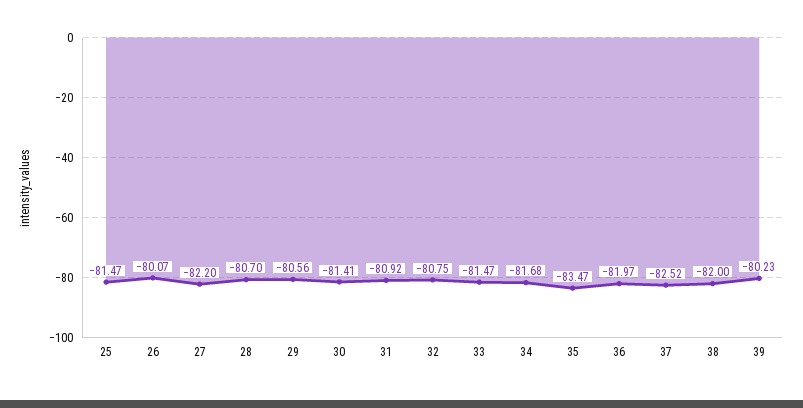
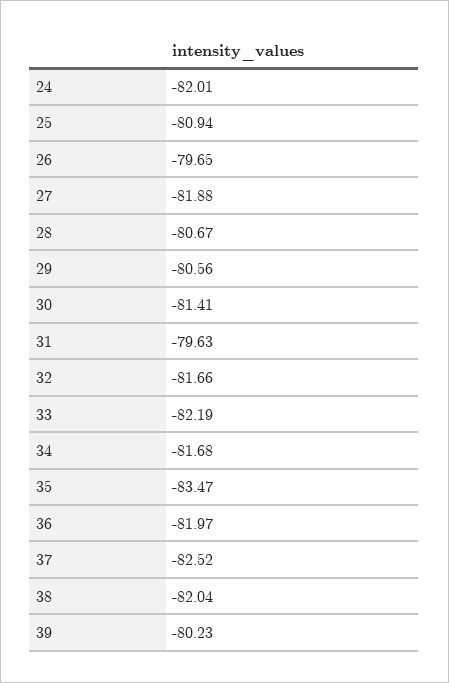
25: -81.47 -> -80.94
26: -80.07 -> -79.65
27: -82.2 -> -81.88
28: -80.7 -> -80.67
31: -80.92 -> -79.63
32: -80.75 -> -81.66
33: -81.47 -> -82.19
38: -82 -> -82.04
24: none -> -82.01

